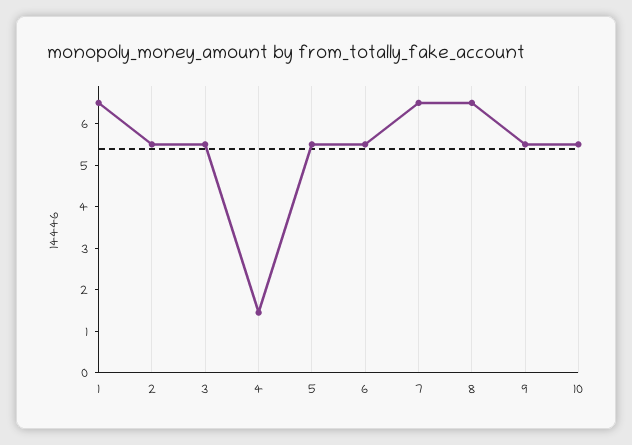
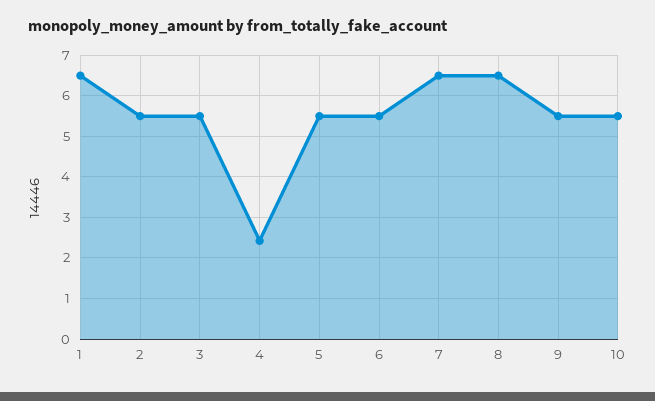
4: 1.4 -> 2.4

